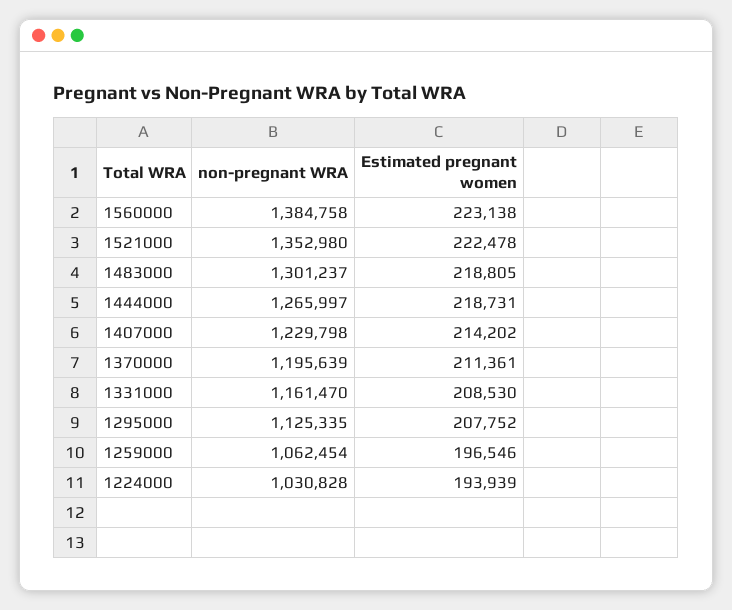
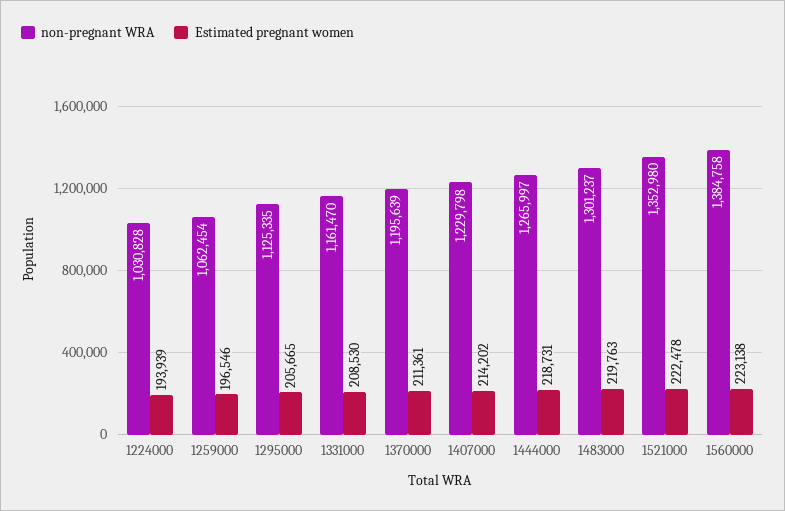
Estimated pregnant women, 1483000: 218805 -> 219763
Estimated pregnant women, 1295000: 207752 -> 205665

